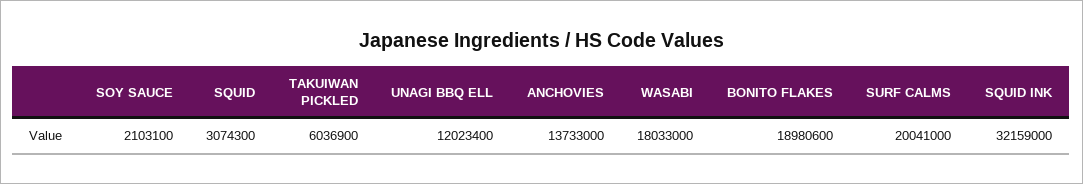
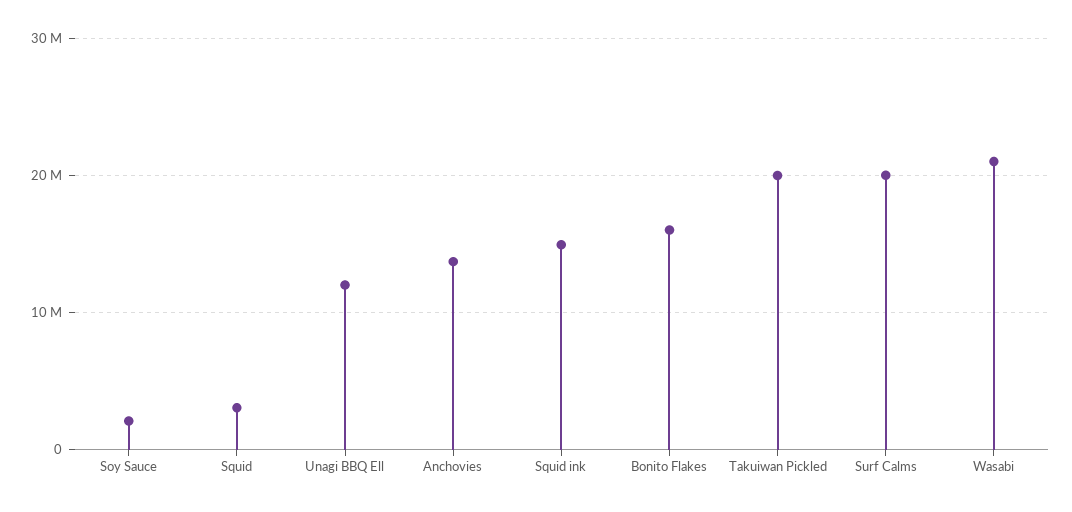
TAKUIWAN PICKLED: 6036900 -> 20000000
WASABI: 18033000 -> 21000000
BONITO FLAKES: 18980600 -> 16000000
SQUID INK: 32159000 -> 15000000

